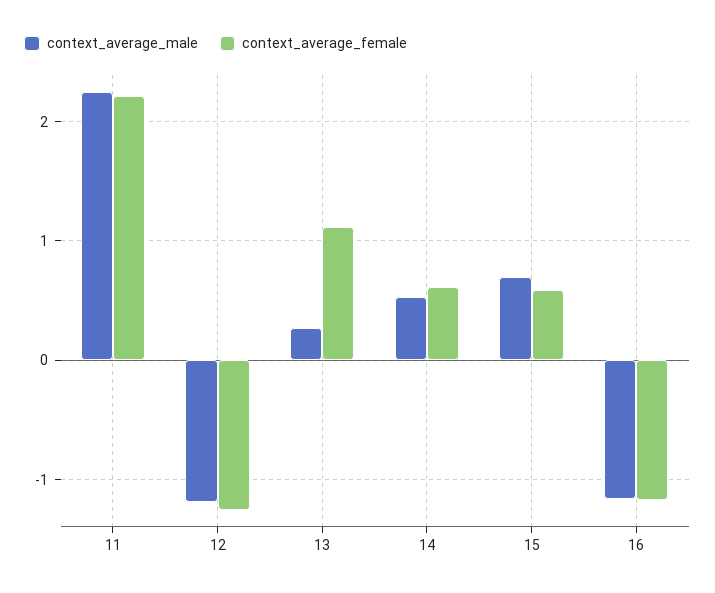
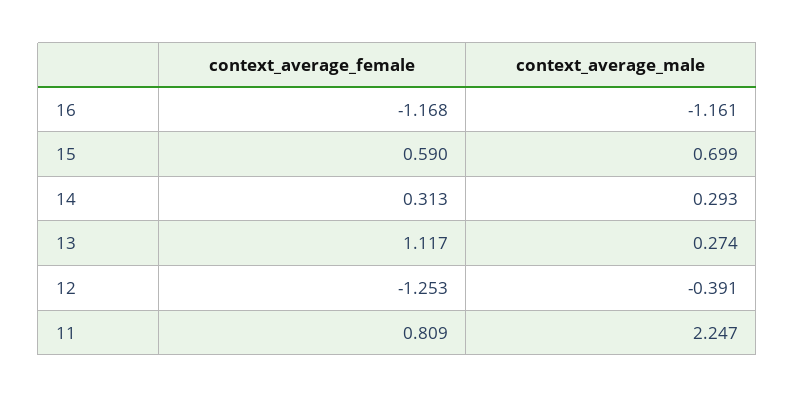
context_average_female, 11: 2.2 -> 0.809
context_average_male, 12: -1.2 -> -0.391
context_average_male, 14: 0.5 -> 0.293
context_average_female, 14: 0.6 -> 0.313

